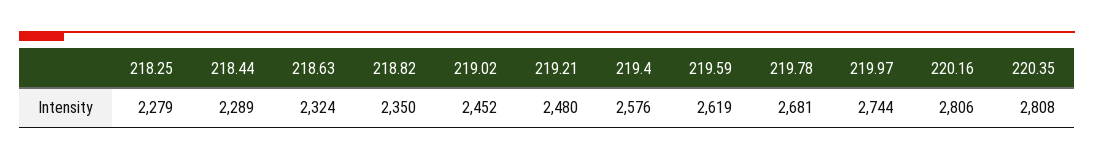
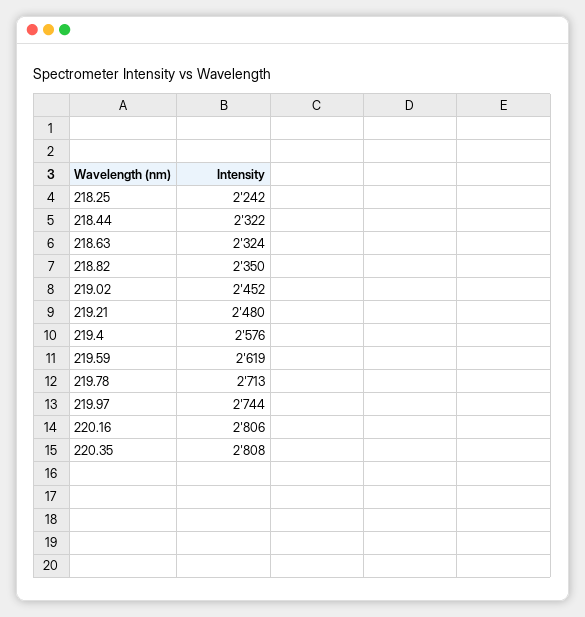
218.25: 2279 -> 2242
218.44: 2289 -> 2322
219.78: 2681 -> 2713

